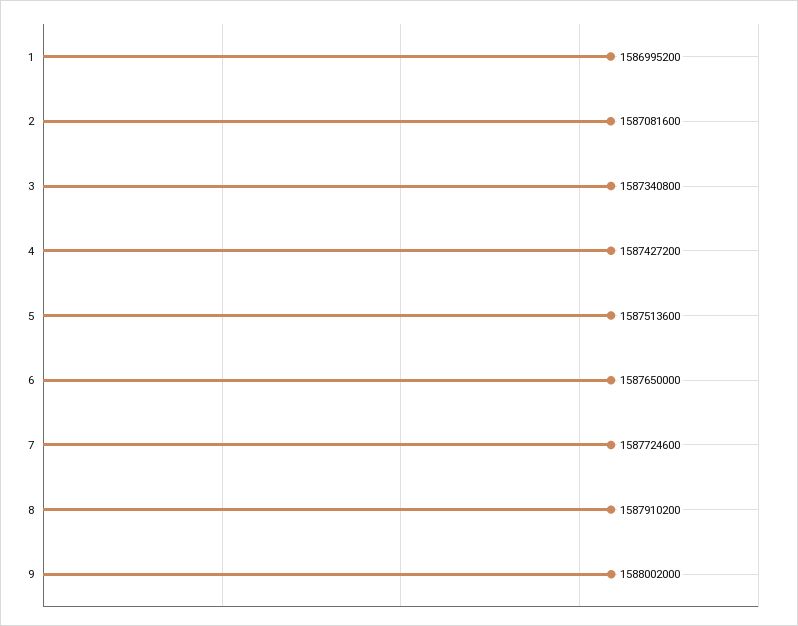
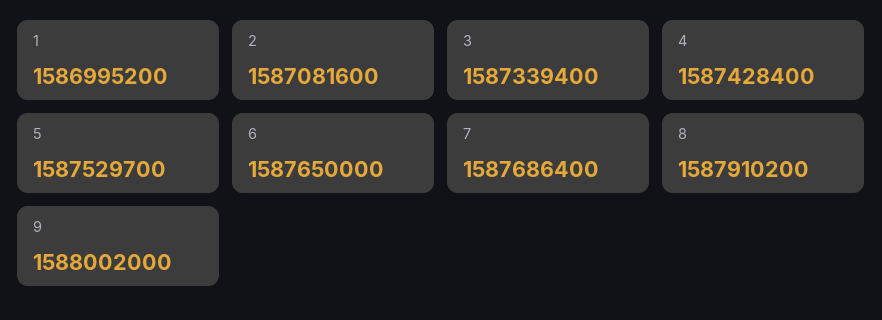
3: 1587340800 -> 1587339400
4: 1587427200 -> 1587428400
5: 1587513600 -> 1587529700
7: 1587724600 -> 1587686400

